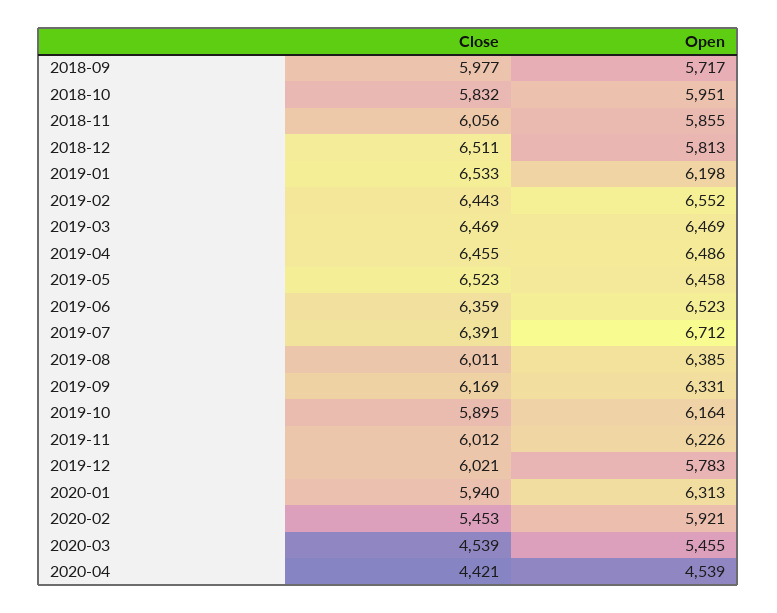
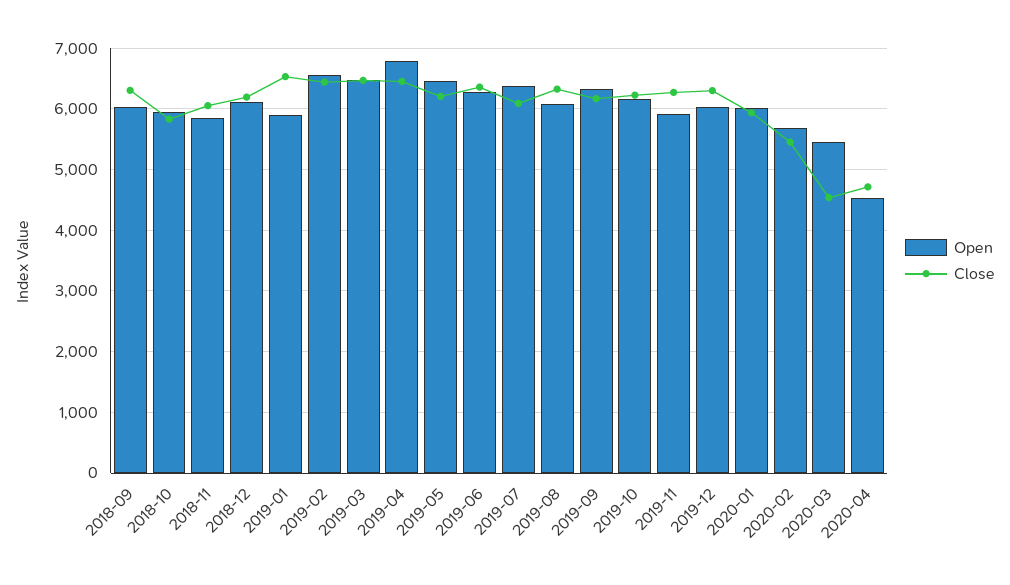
Close, 2018-09: 5977 -> 6300
Open, 2018-09: 5717 -> 6000
Close, 2018-12: 6511 -> 6200
Open, 2018-12: 5813 -> 6100
Open, 2019-01: 6198 -> 5900
Open, 2019-04: 6486 -> 6800
Close, 2019-05: 6523 -> 6200
Open, 2019-06: 6523 -> 6300
Close, 2019-07: 6391 -> 6100
Open, 2019-07: 6712 -> 6400
Close, 2019-08: 6011 -> 6300
Open, 2019-08: 6385 -> 6100
Close, 2019-10: 5895 -> 6200
Close, 2019-11: 6012 -> 6300
Open, 2019-11: 6226 -> 5900
Close, 2019-12: 6021 -> 6300
Open, 2019-12: 5783 -> 6000
Open, 2020-01: 6313 -> 6000
Open, 2020-02: 5921 -> 5700
Close, 2020-04: 4421 -> 4700

